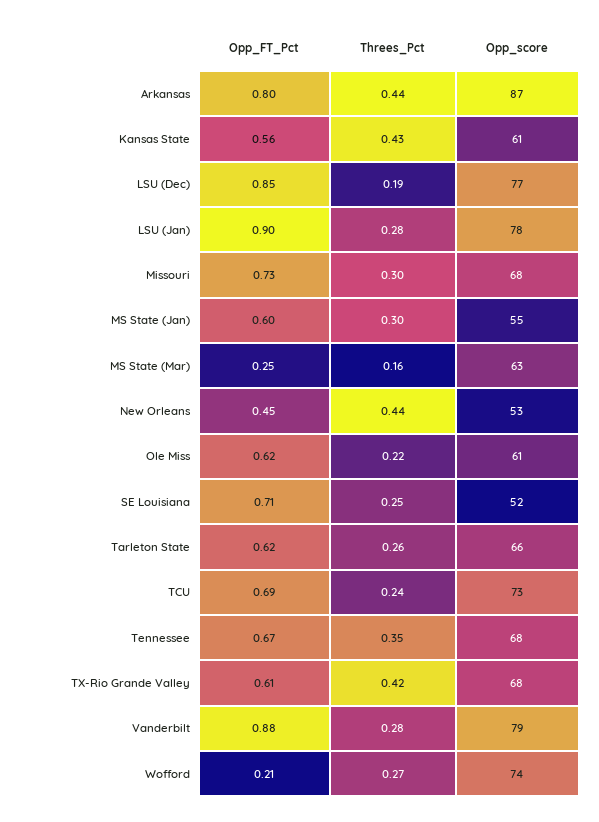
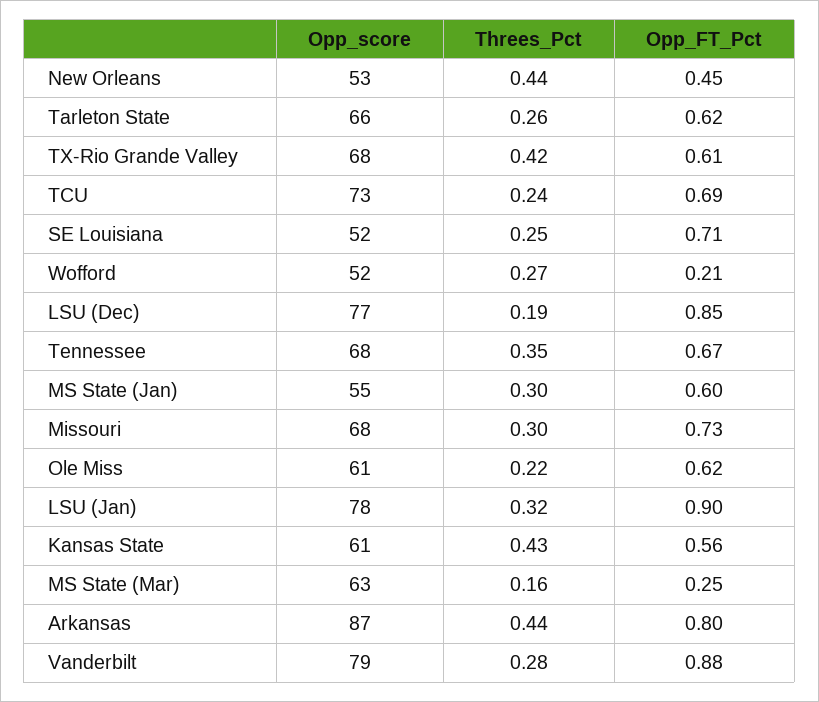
Threes_Pct, LSU (Jan): 0.28 -> 0.32
Opp_score, Wofford: 74 -> 52

